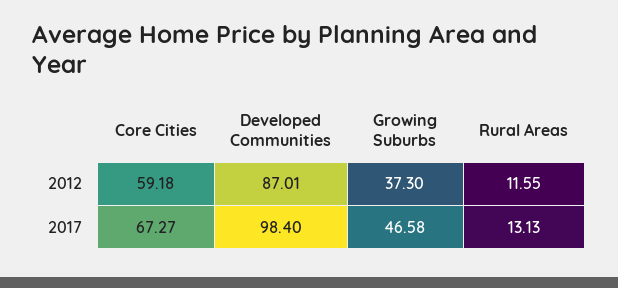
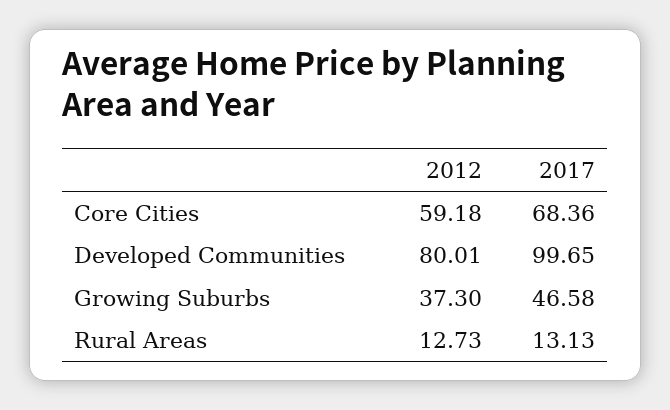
Developed Communities, 2012: 87.01 -> 80.01
Rural Areas, 2012: 11.55 -> 12.73
Core Cities, 2017: 67.27 -> 68.36
Developed Communities, 2017: 98.4 -> 99.65

